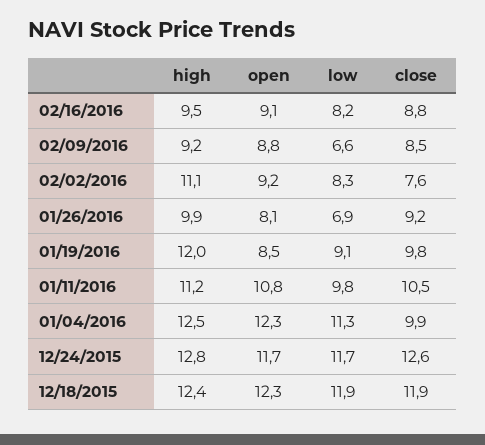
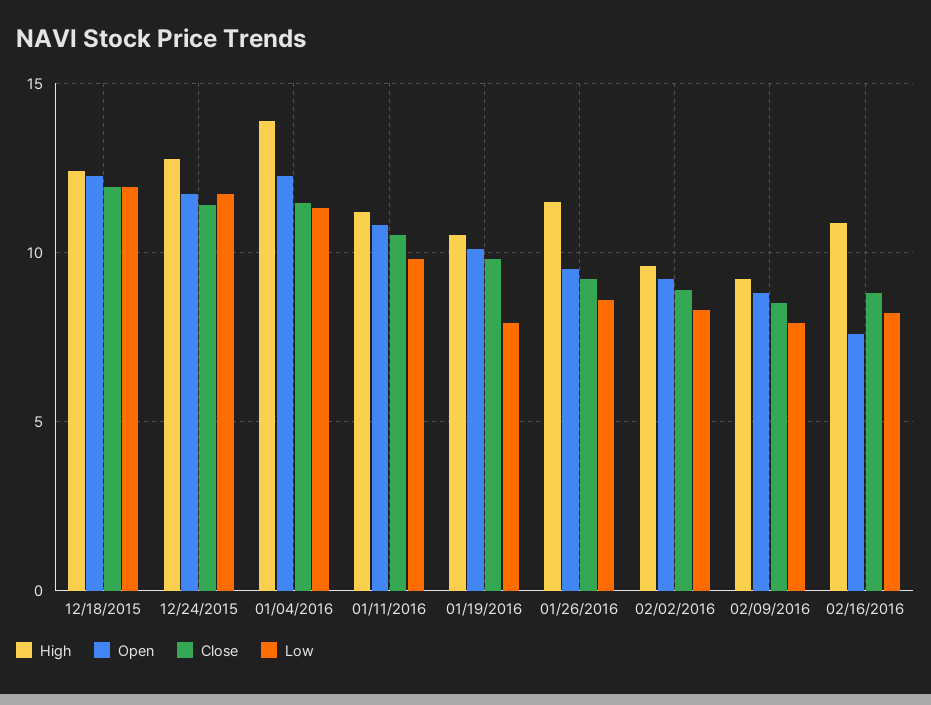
high, 02/16/2016: 9.5 -> 11
open, 02/16/2016: 9.1 -> 7.5
low, 02/09/2016: 6.6 -> 8
high, 02/02/2016: 11.1 -> 9.5
close, 02/02/2016: 7.6 -> 9
high, 01/26/2016: 9.9 -> 11.5
open, 01/26/2016: 8.1 -> 9.5
low, 01/26/2016: 6.9 -> 8.5
high, 01/19/2016: 12 -> 10.5
open, 01/19/2016: 8.5 -> 10
low, 01/19/2016: 9.1 -> 8
high, 01/04/2016: 12.5 -> 14
close, 01/04/2016: 9.9 -> 11.5
close, 12/24/2015: 12.6 -> 11.5

